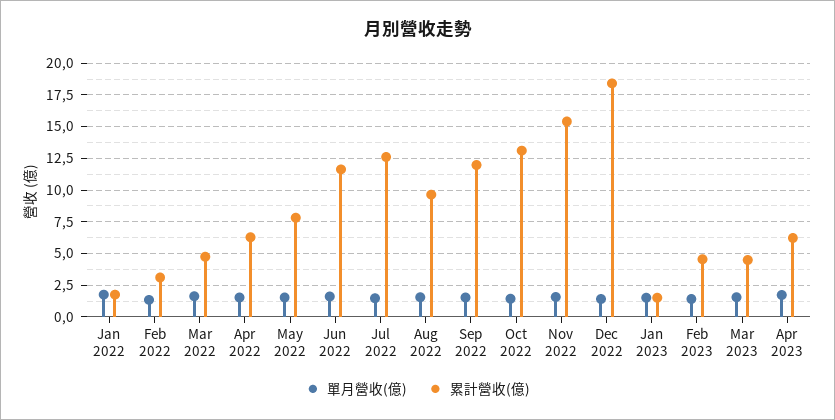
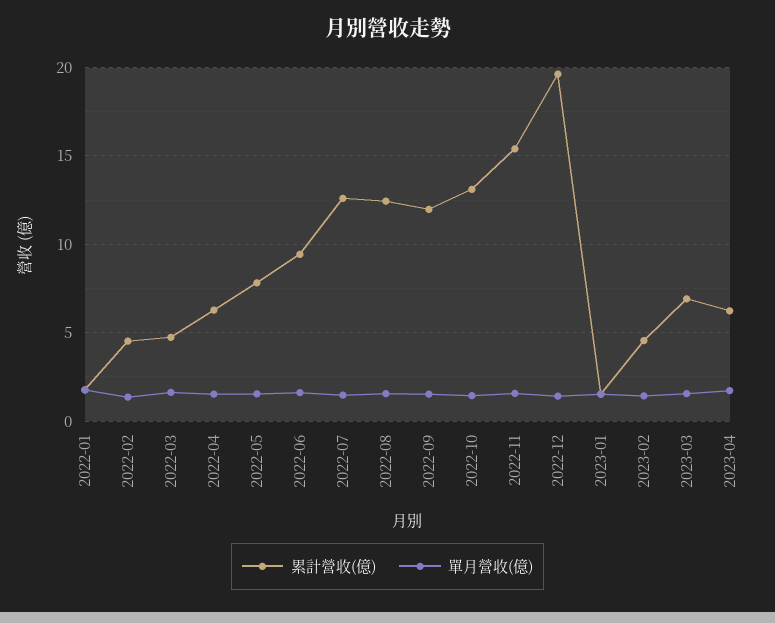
累計營收(億), Feb 2022: 3 -> 4.5
累計營收(億), Jun 2022: 11.5 -> 9.5
累計營收(億), Aug 2022: 9.5 -> 12.5
累計營收(億), Dec 2022: 18.5 -> 19.5
累計營收(億), Mar 2023: 4.5 -> 7

